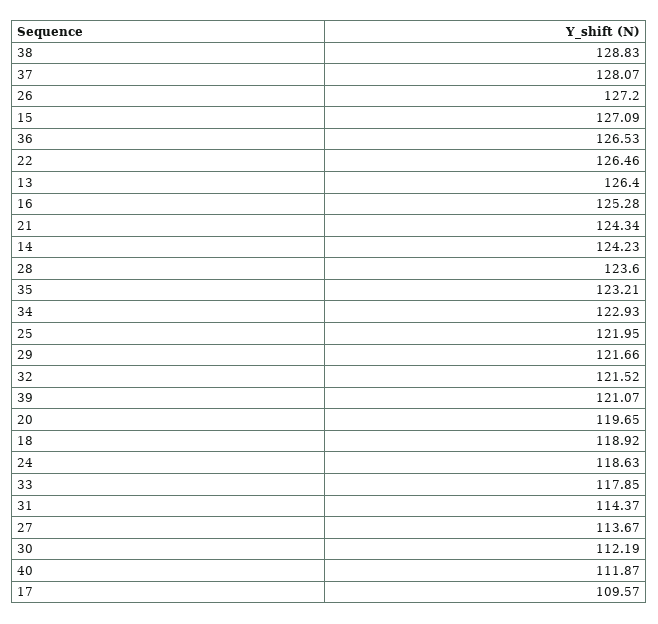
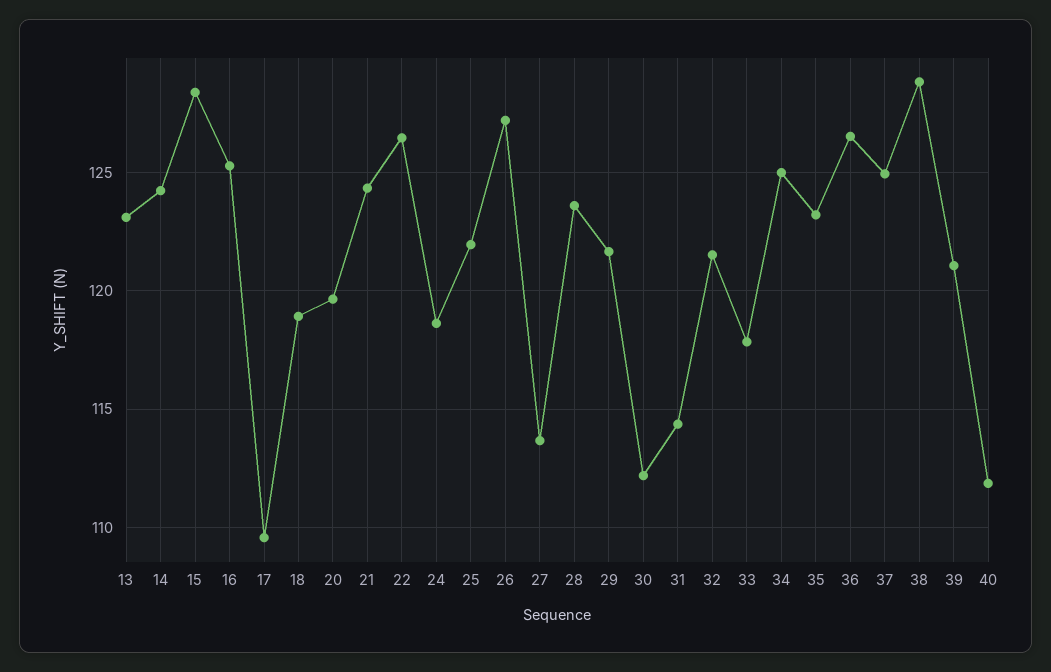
37: 128.07 -> 125
15: 127.09 -> 128.5
13: 126.4 -> 123
34: 122.93 -> 125

